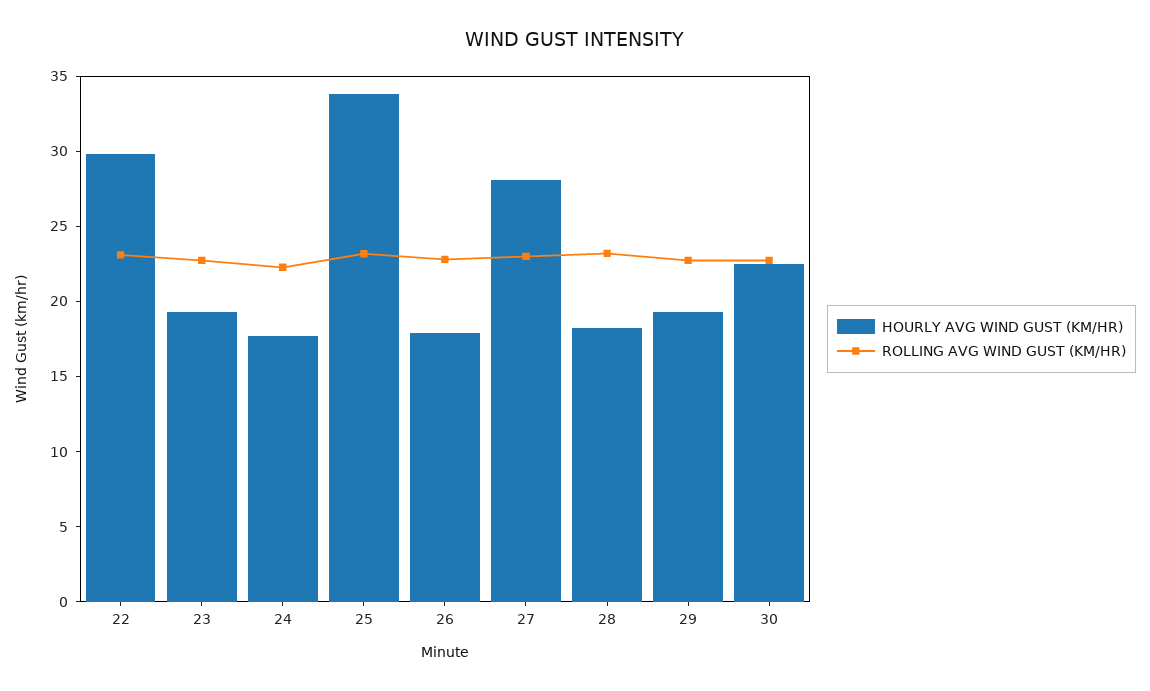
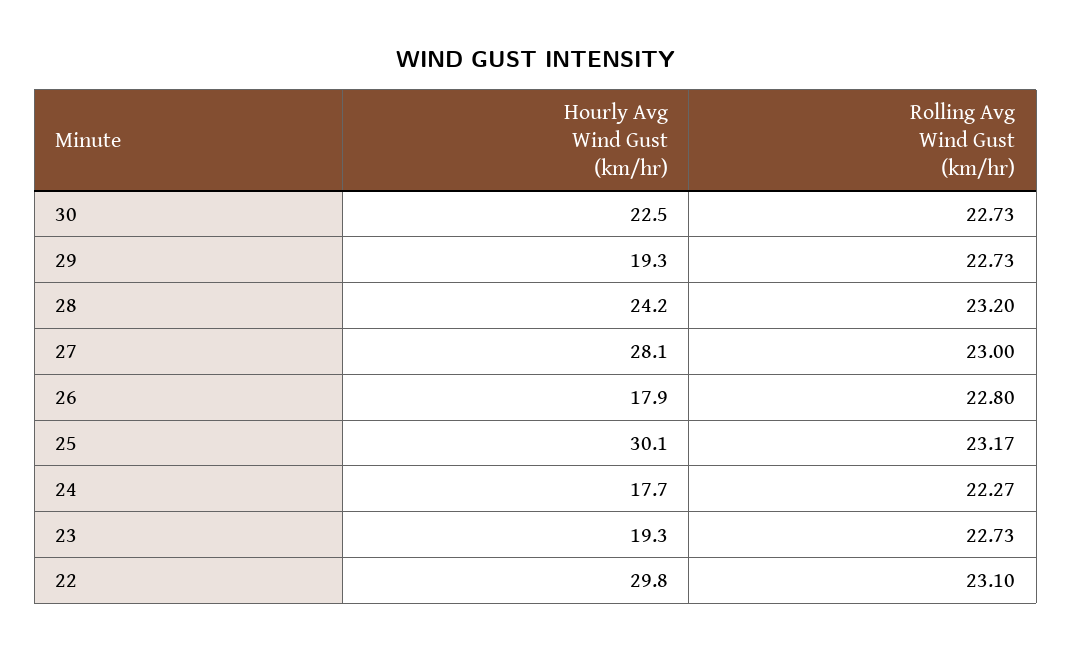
HOURLY AVG WIND GUST (KM/HR), 25: 34 -> 30.1
HOURLY AVG WIND GUST (KM/HR), 28: 18 -> 24.2

